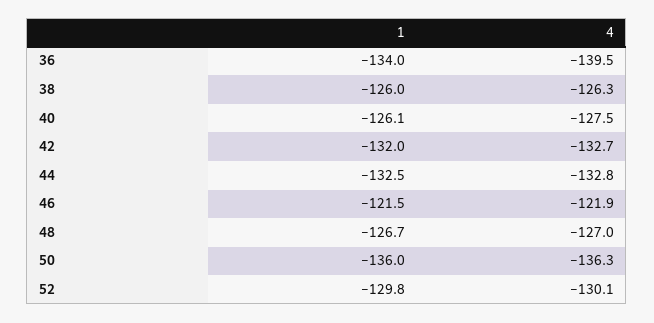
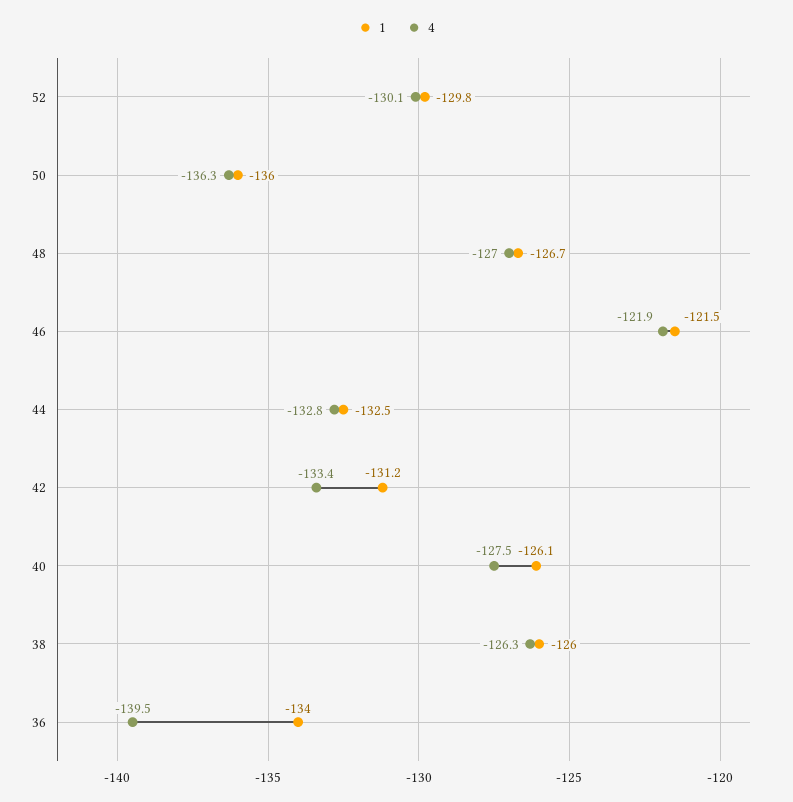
1, 42: -132 -> -131.2
4, 42: -132.7 -> -133.4

